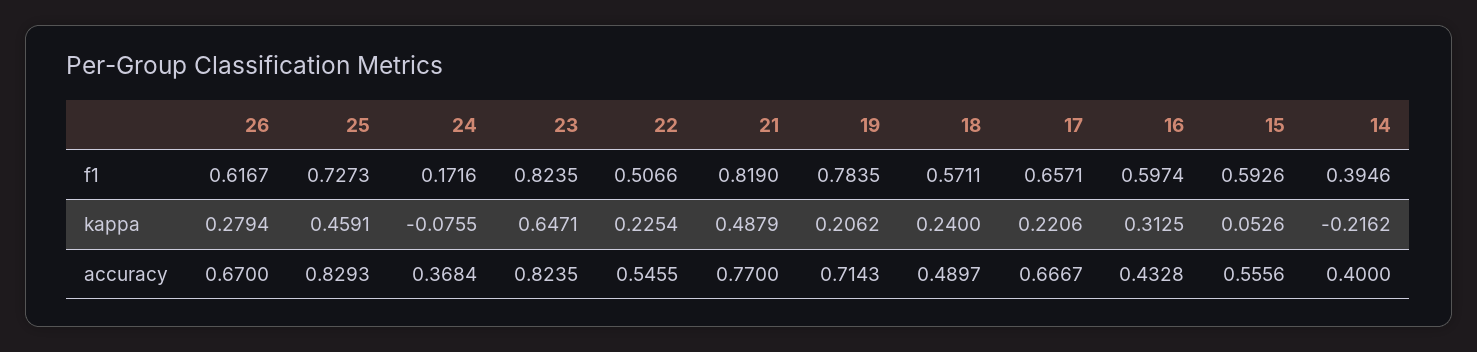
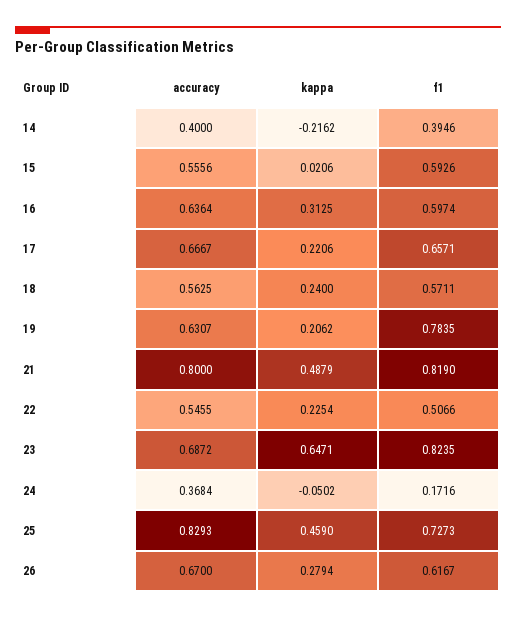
25, kappa: 0.4591 -> 0.459
24, kappa: -0.0755 -> -0.0502
15, kappa: 0.0526 -> 0.0206
23, accuracy: 0.8235 -> 0.6872
21, accuracy: 0.77 -> 0.8
19, accuracy: 0.7143 -> 0.6307
18, accuracy: 0.4897 -> 0.5625
16, accuracy: 0.4328 -> 0.6364

